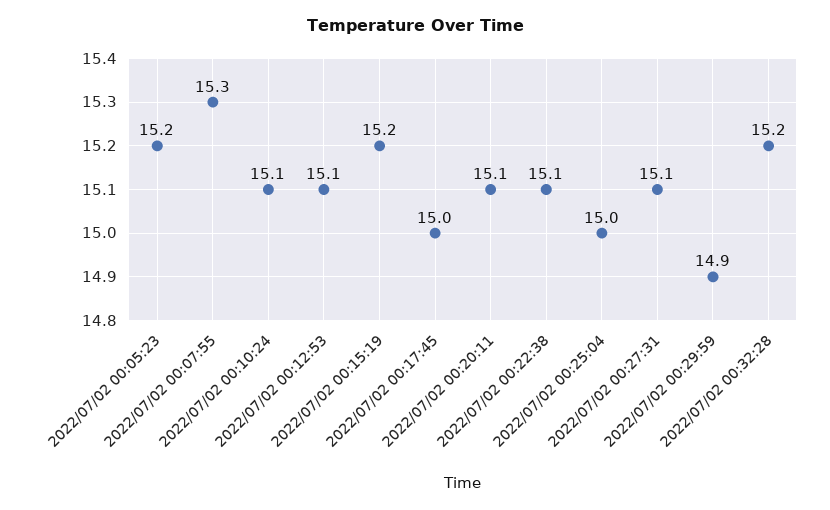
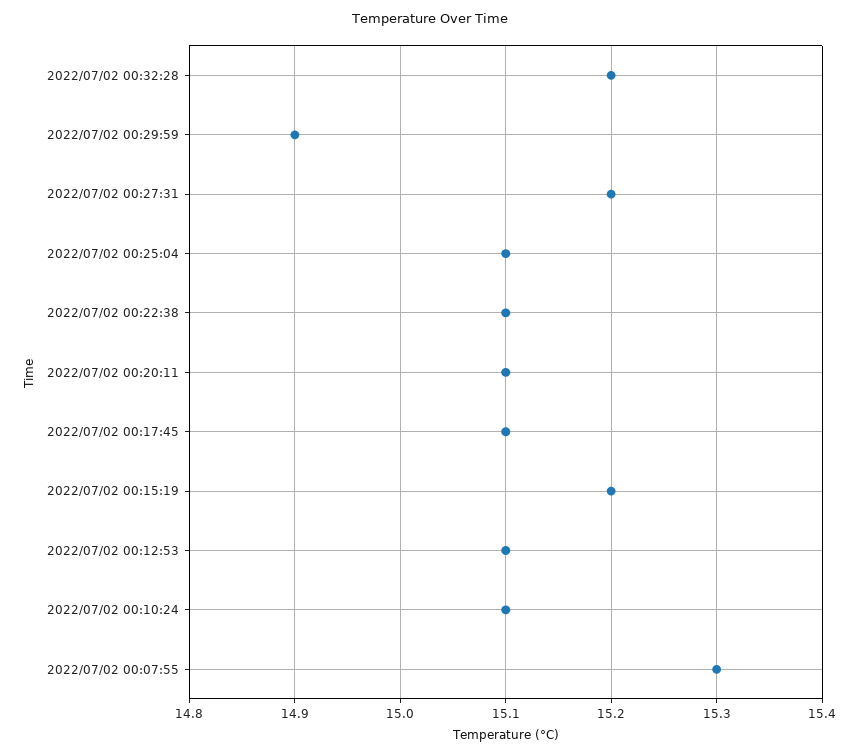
2022/07/02 00:05:23: 15.2 -> none
2022/07/02 00:17:45: 15 -> 15.1
2022/07/02 00:25:04: 15 -> 15.1
2022/07/02 00:27:31: 15.1 -> 15.2

